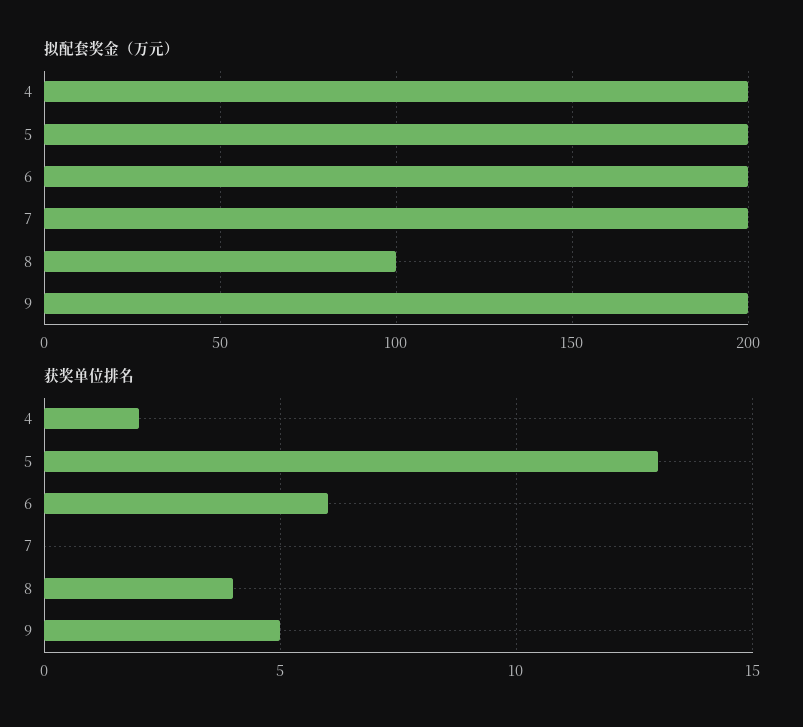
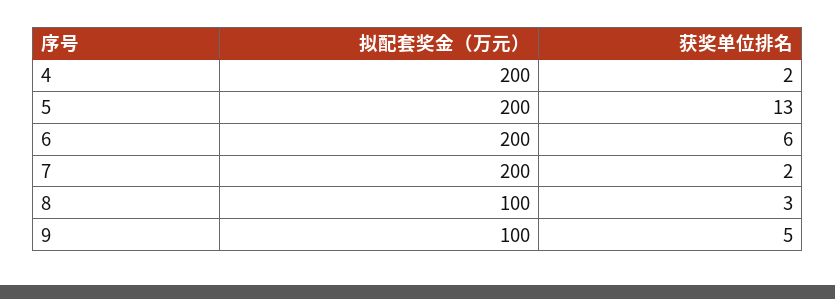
拟配套奖金（万元）, 9: 200 -> 100
获奖单位排名, 7: 0 -> 2
获奖单位排名, 8: 4 -> 3

